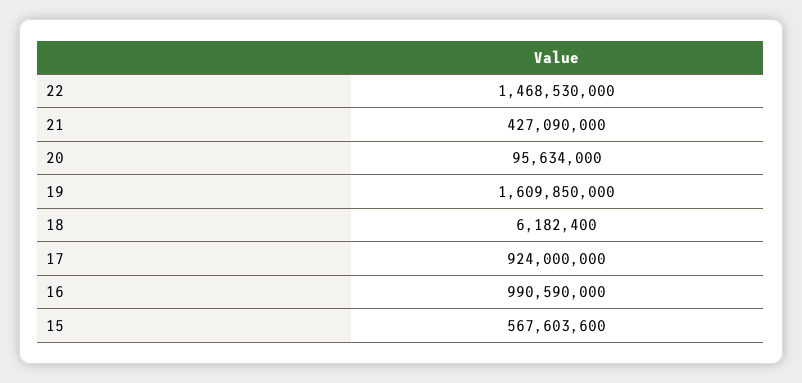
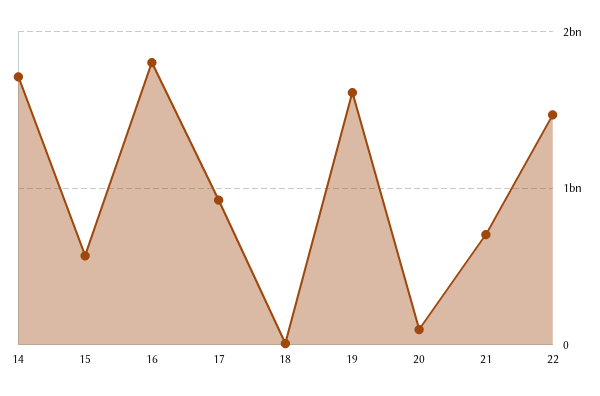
21: 427090000 -> 700000000
16: 990590000 -> 1800000000
14: none -> 1700000000

